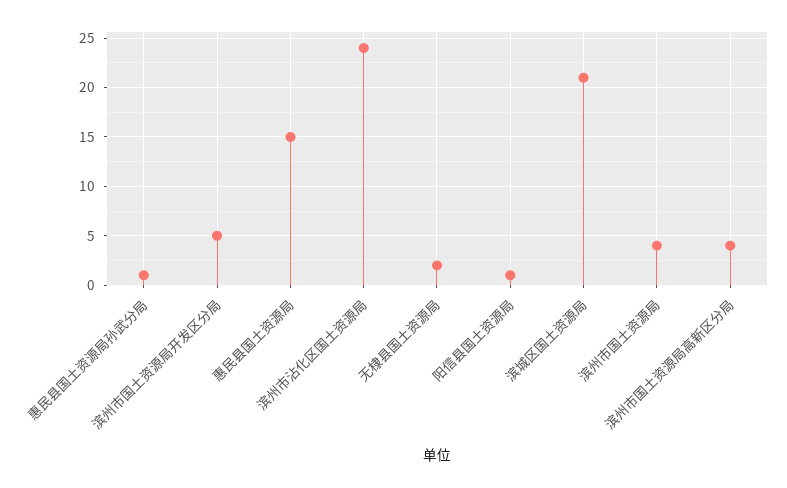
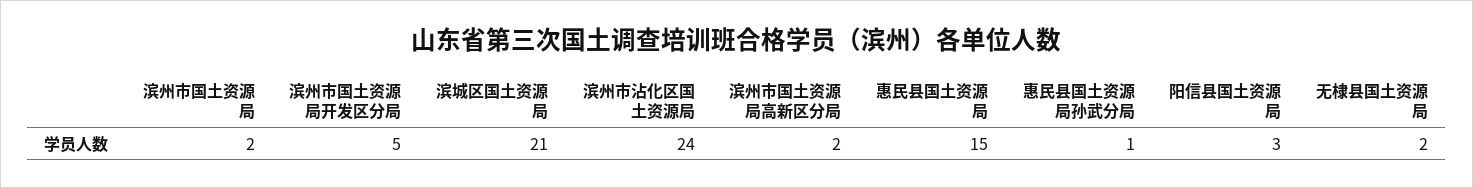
阳信县国土资源局: 1 -> 3
滨州市国土资源局: 4 -> 2
滨州市国土资源局高新区分局: 4 -> 2

